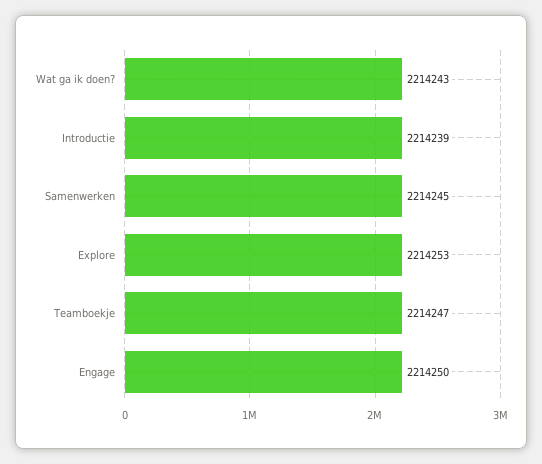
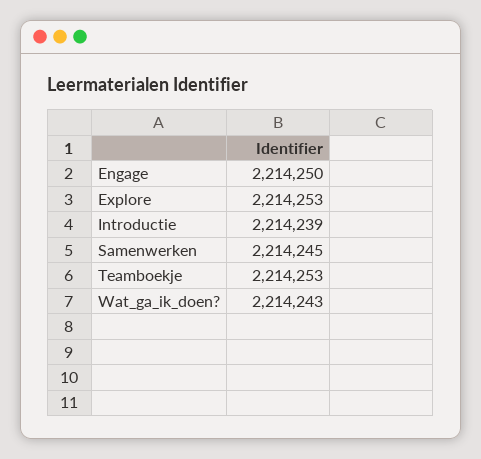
Teamboekje: 2214247 -> 2214253

